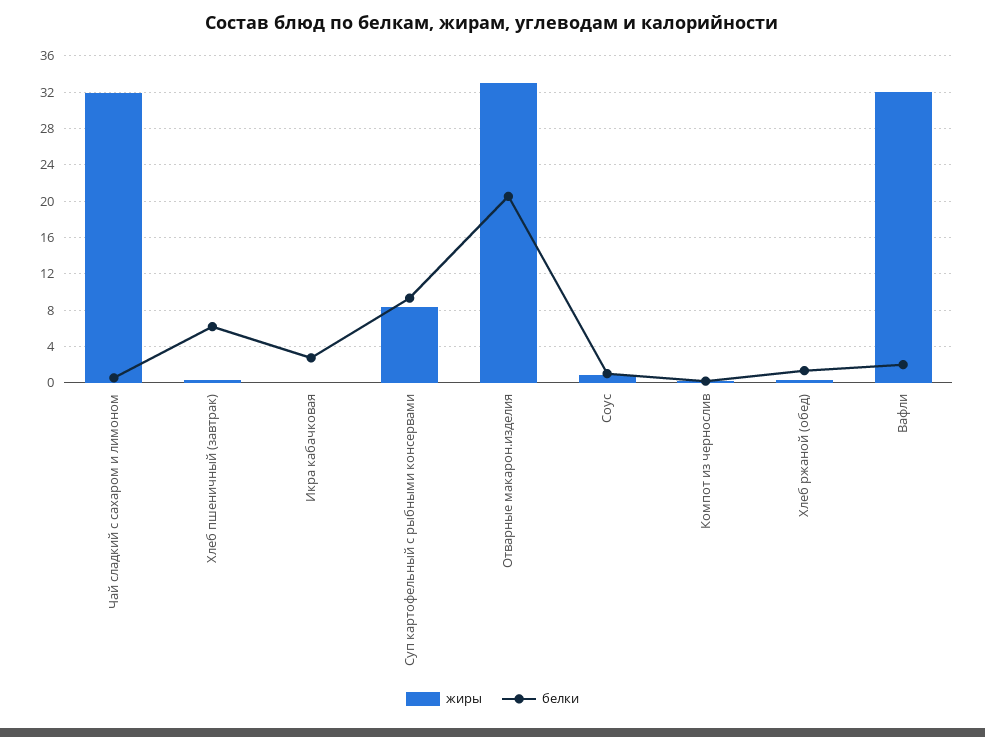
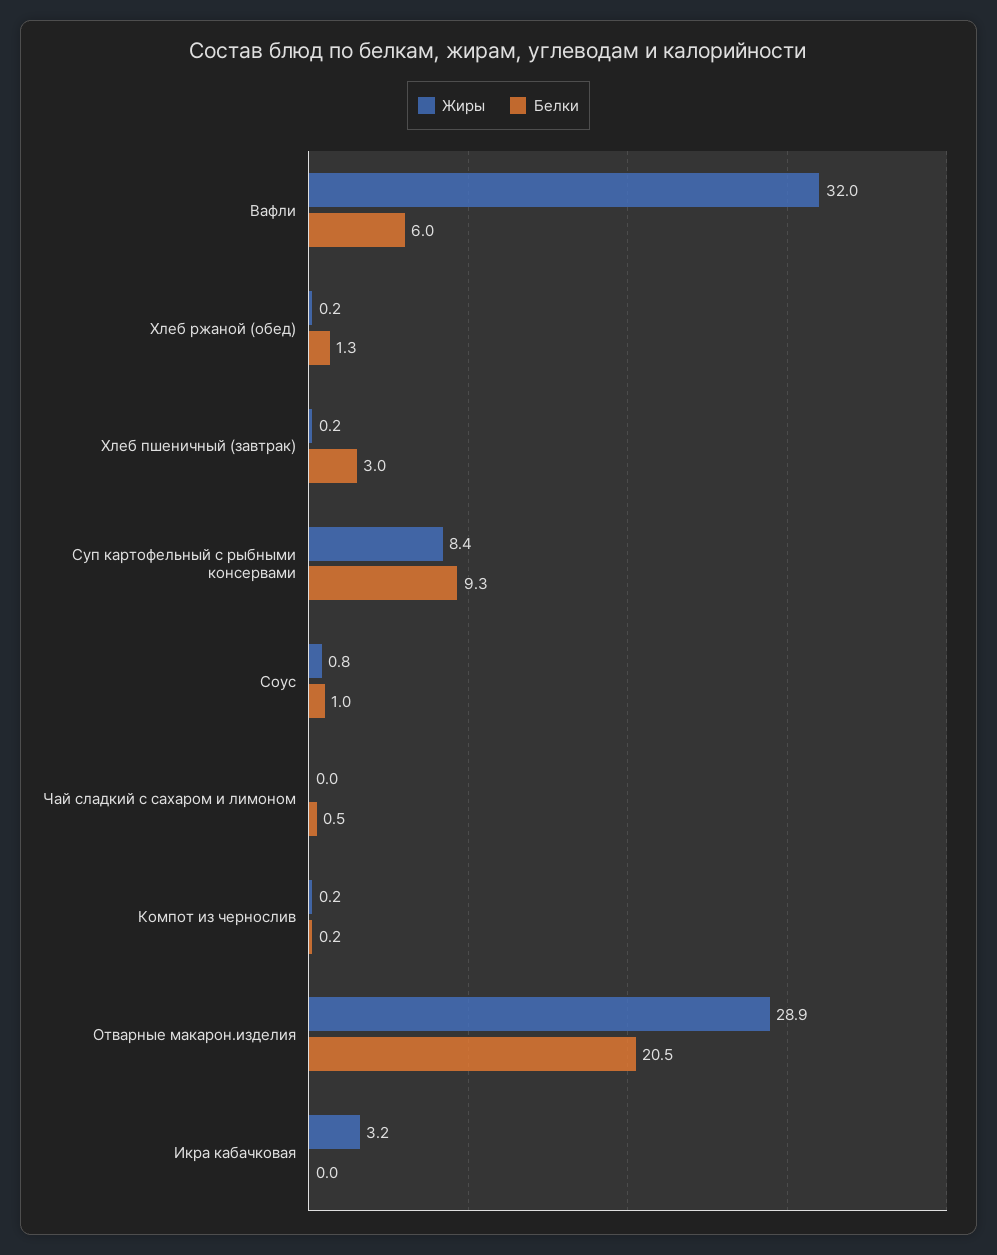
жиры, Чай сладкий с сахаром и лимоном: 32 -> 0
белки, Хлеб пшеничный (завтрак): 6 -> 3
жиры, Икра кабачковая: 0 -> 3.2
белки, Икра кабачковая: 3 -> 0
жиры, Отварные макарон.изделия: 33 -> 28.9
белки, Вафли: 2 -> 6

